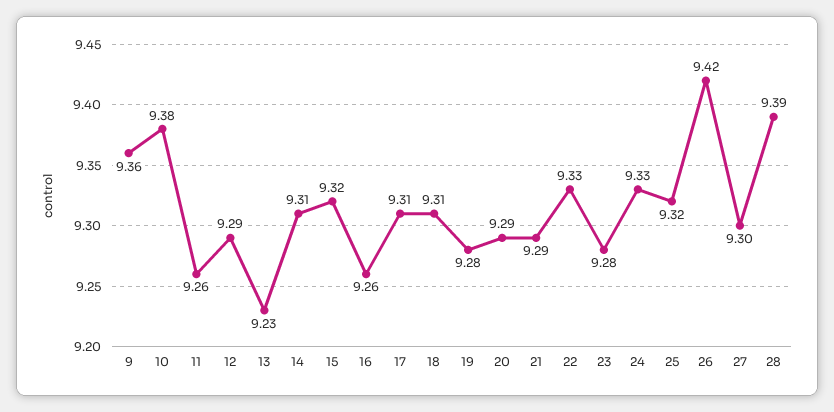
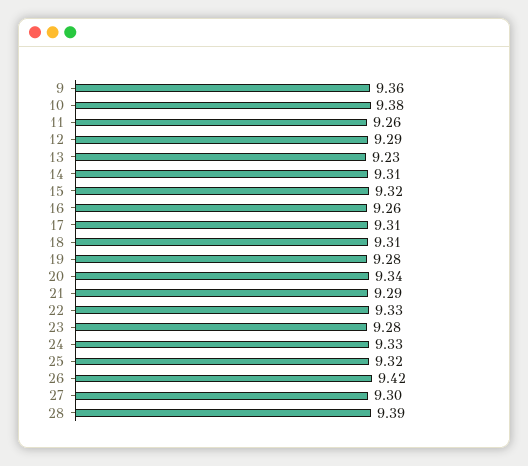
20: 9.29 -> 9.34

